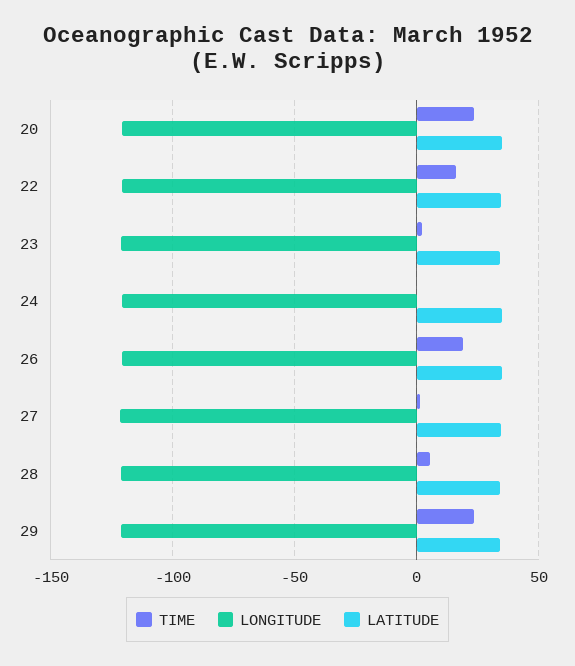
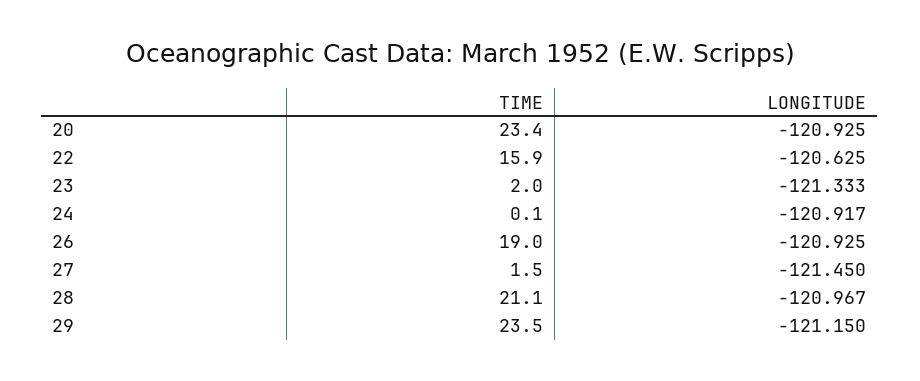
LATITUDE, 20: 35 -> none
LATITUDE, 22: 35 -> none
LATITUDE, 23: 35 -> none
LATITUDE, 24: 35 -> none
LATITUDE, 26: 35 -> none
LATITUDE, 27: 35 -> none
TIME, 28: 5 -> 21.1
LATITUDE, 28: 35 -> none
LATITUDE, 29: 35 -> none

